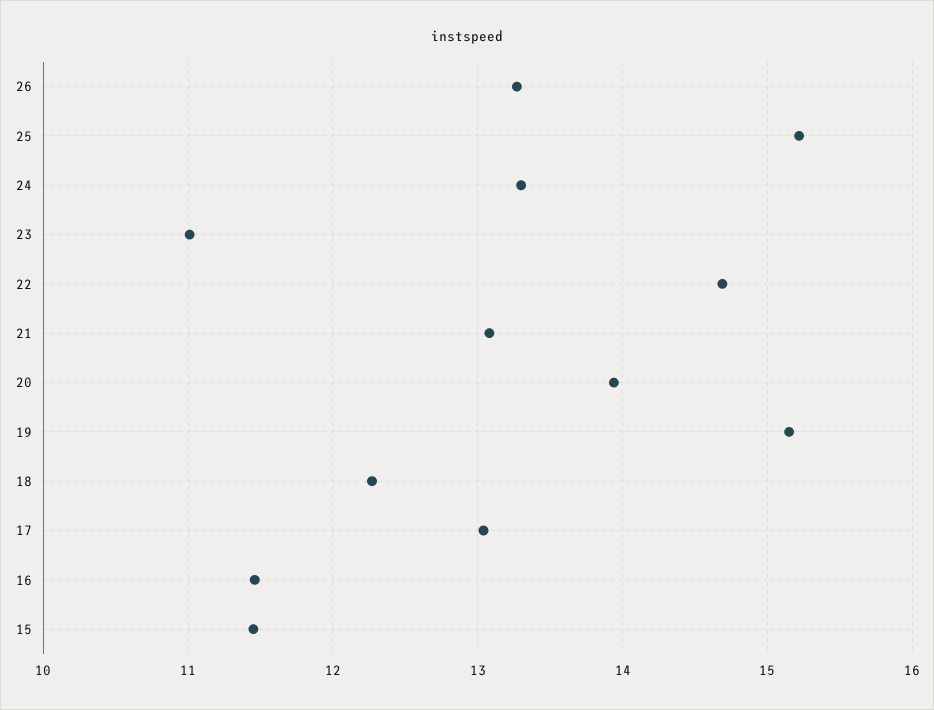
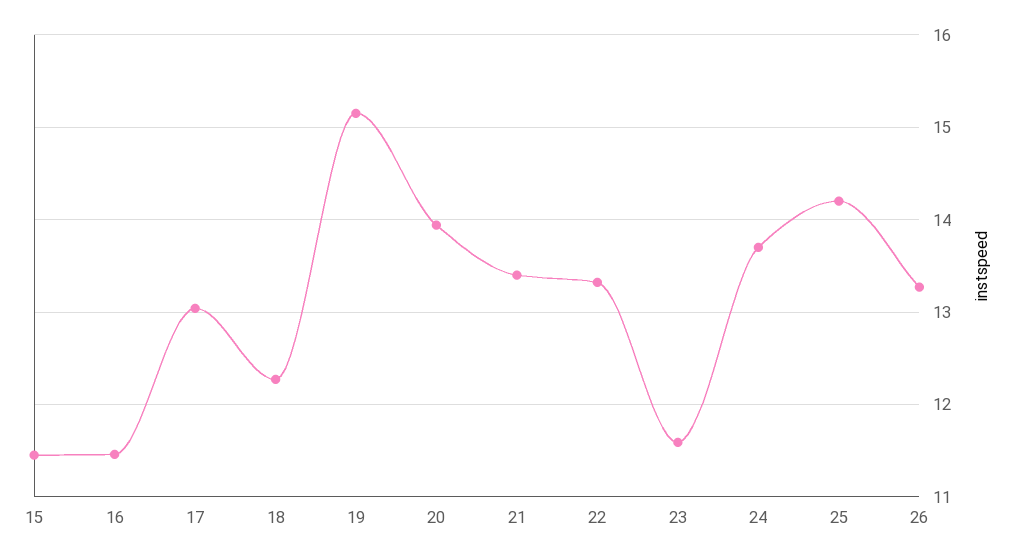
25: 15.2 -> 14.2
24: 13.3 -> 13.7
23: 11 -> 11.6
22: 14.7 -> 13.3
21: 13.1 -> 13.4

